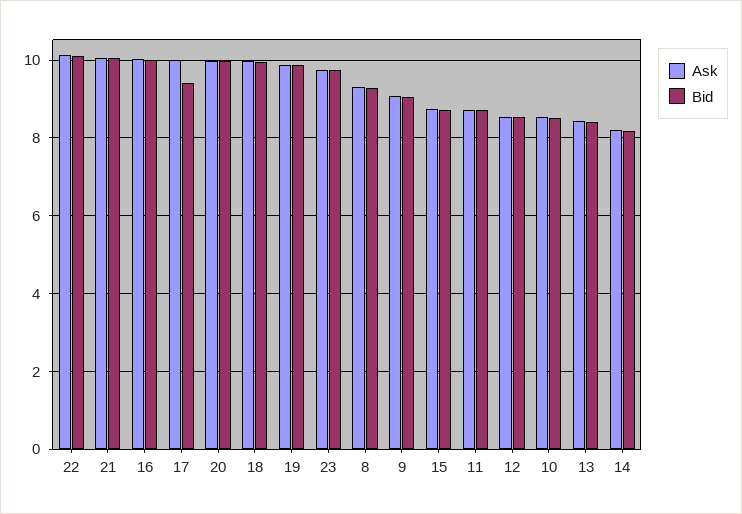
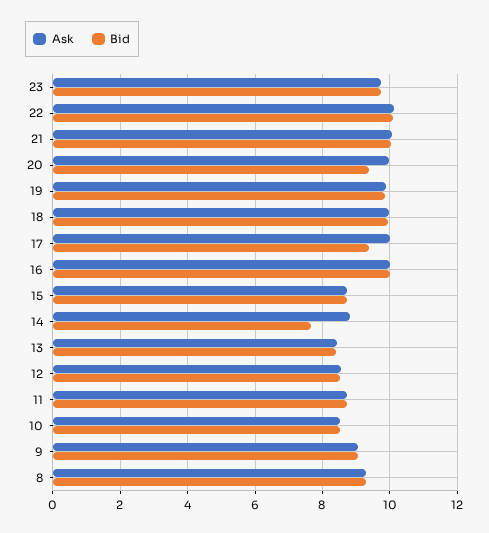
Bid, 20: 10 -> 9.4
Ask, 14: 8.2 -> 8.8
Bid, 14: 8.2 -> 7.6

